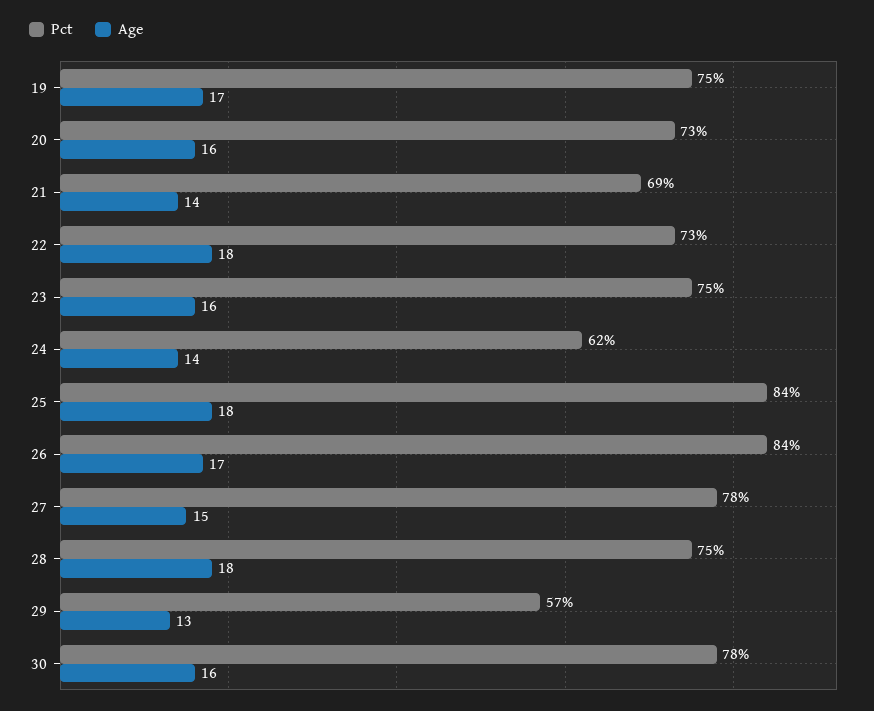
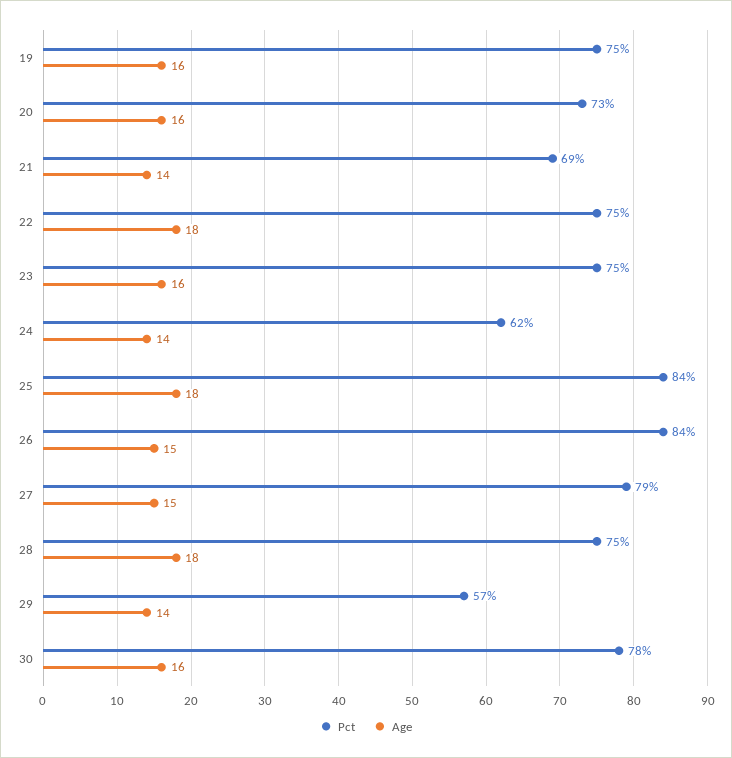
Age, 19: 17 -> 16
Pct, 22: 73 -> 75
Age, 26: 17 -> 15
Pct, 27: 78 -> 79
Age, 29: 13 -> 14

